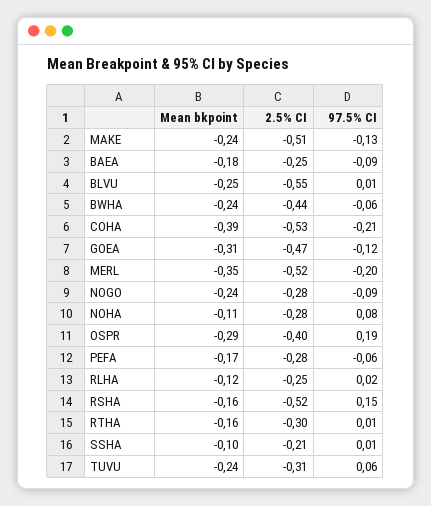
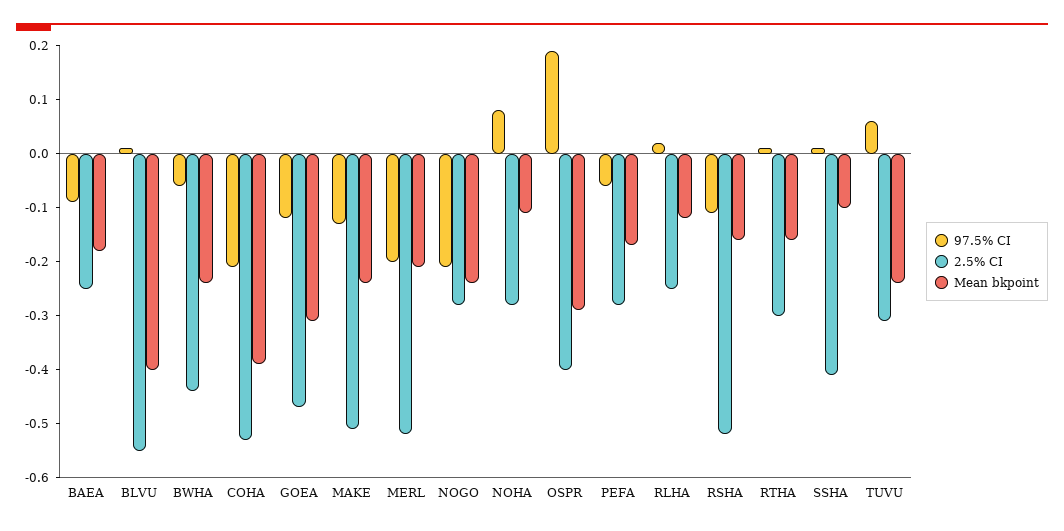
Mean bkpoint, BLVU: -0.25 -> -0.4
Mean bkpoint, MERL: -0.35 -> -0.2
97.5% CI, NOGO: -0.09 -> -0.2
97.5% CI, RSHA: 0.15 -> -0.1
2.5% CI, SSHA: -0.21 -> -0.4

